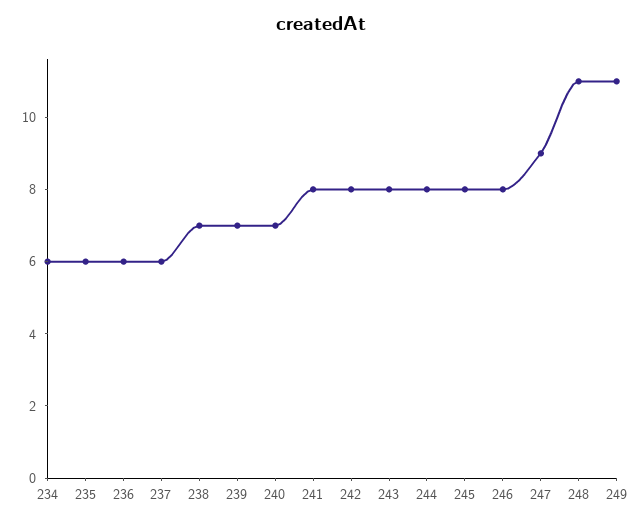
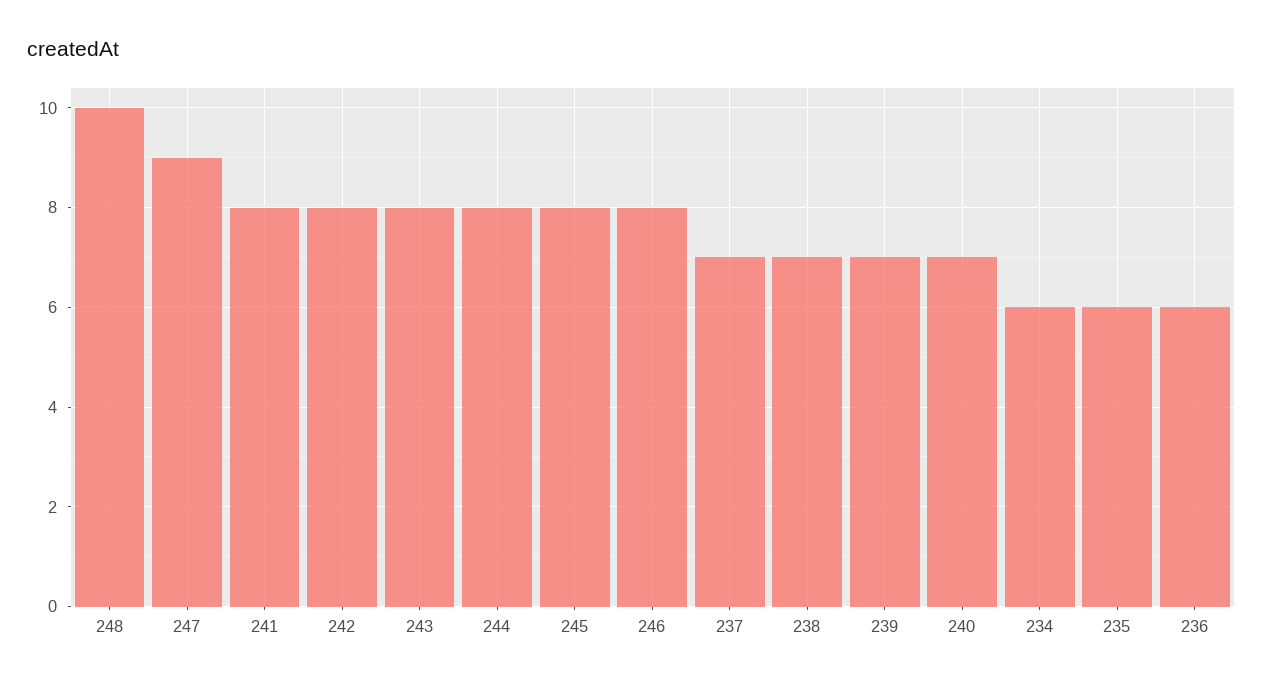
237: 6 -> 7
248: 11 -> 10
249: 11 -> none

